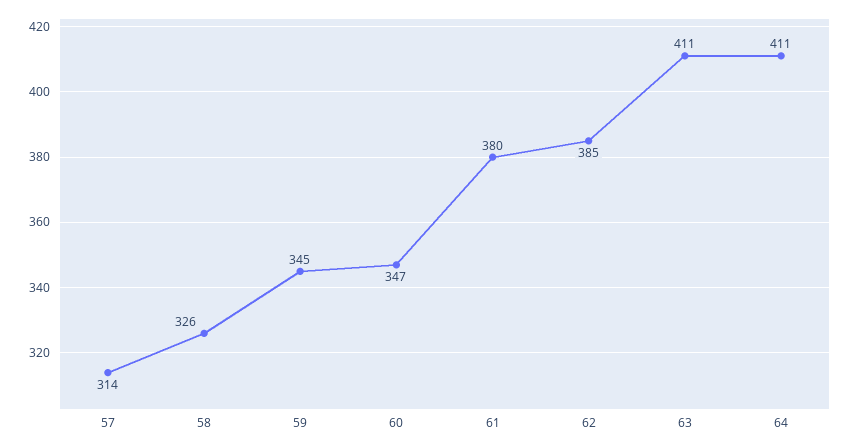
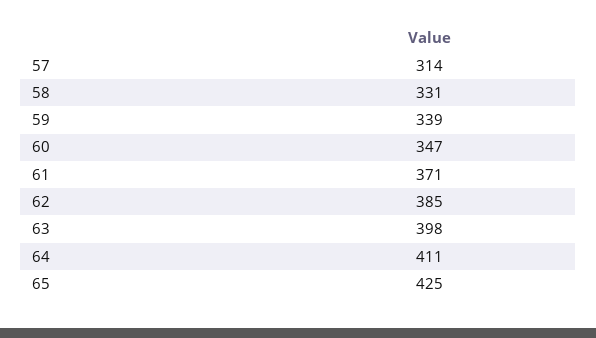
58: 326 -> 331
59: 345 -> 339
61: 380 -> 371
63: 411 -> 398
65: none -> 425

